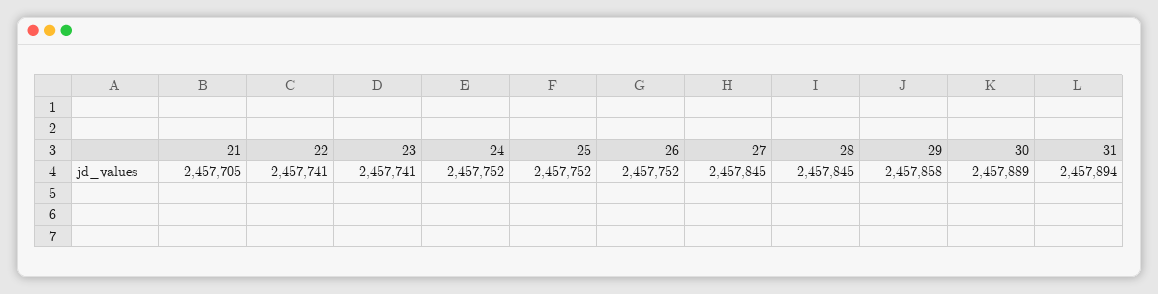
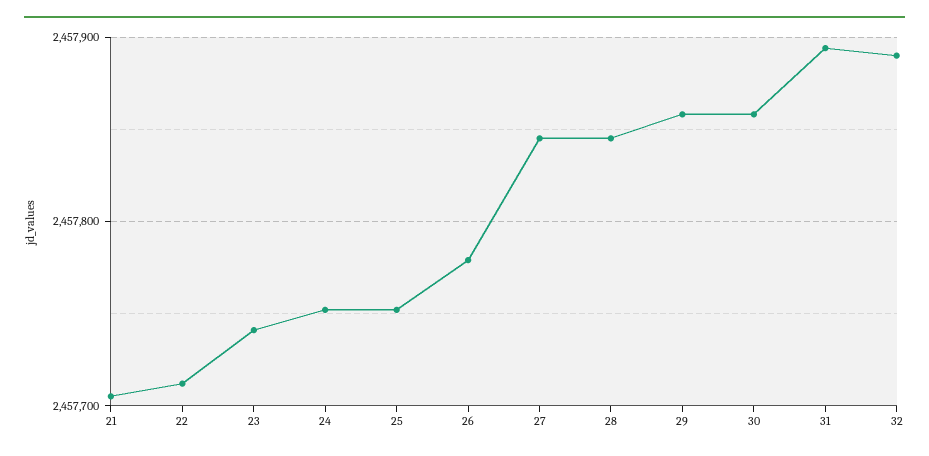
22: 2457741 -> 2457710
26: 2457752 -> 2457780
30: 2457889 -> 2457860
32: none -> 2457890

